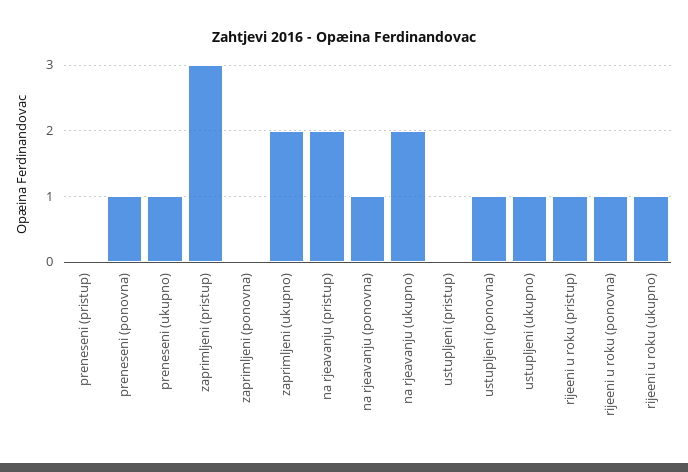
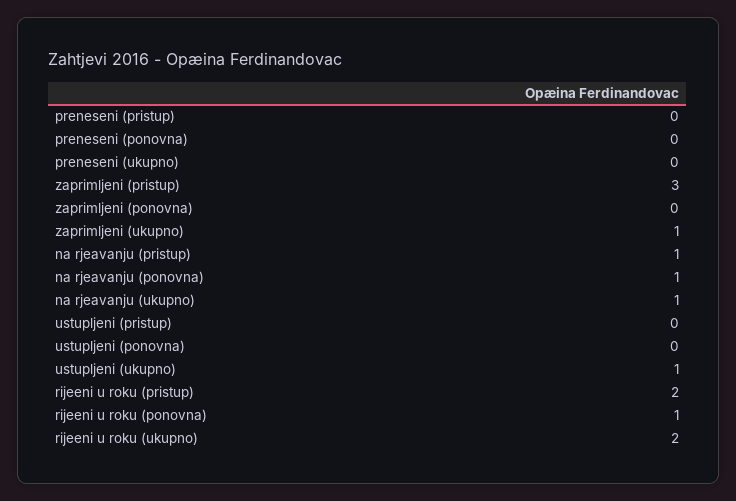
preneseni (ponovna): 1 -> 0
preneseni (ukupno): 1 -> 0
zaprimljeni (ukupno): 2 -> 1
na rjeavanju (pristup): 2 -> 1
na rjeavanju (ukupno): 2 -> 1
ustupljeni (ponovna): 1 -> 0
rijeeni u roku (pristup): 1 -> 2
rijeeni u roku (ukupno): 1 -> 2

